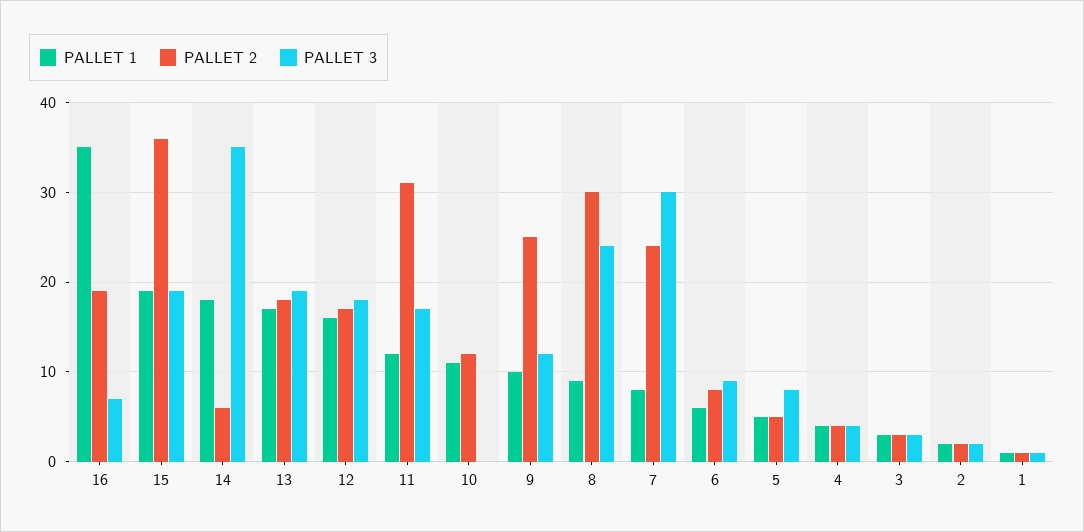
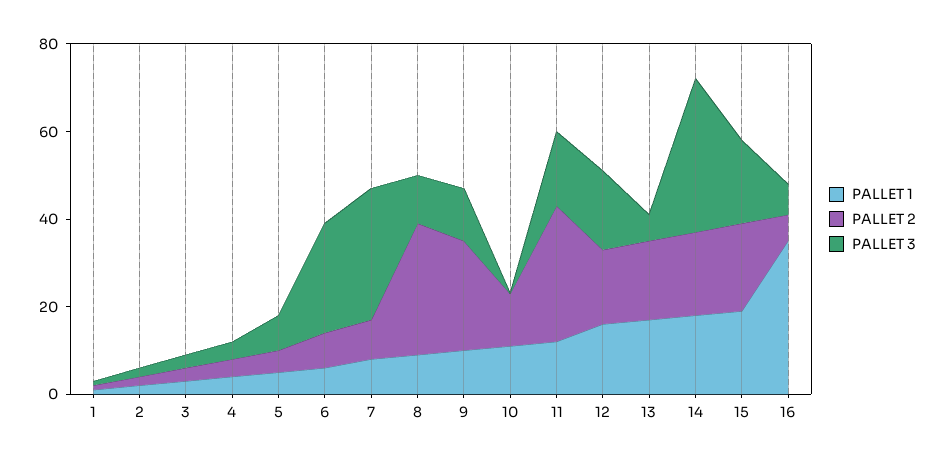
PALLET 2, 16: 19 -> 5
PALLET 2, 15: 36 -> 20
PALLET 2, 14: 6 -> 20
PALLET 3, 13: 19 -> 5
PALLET 3, 8: 24 -> 10
PALLET 2, 7: 24 -> 10
PALLET 3, 6: 9 -> 25

